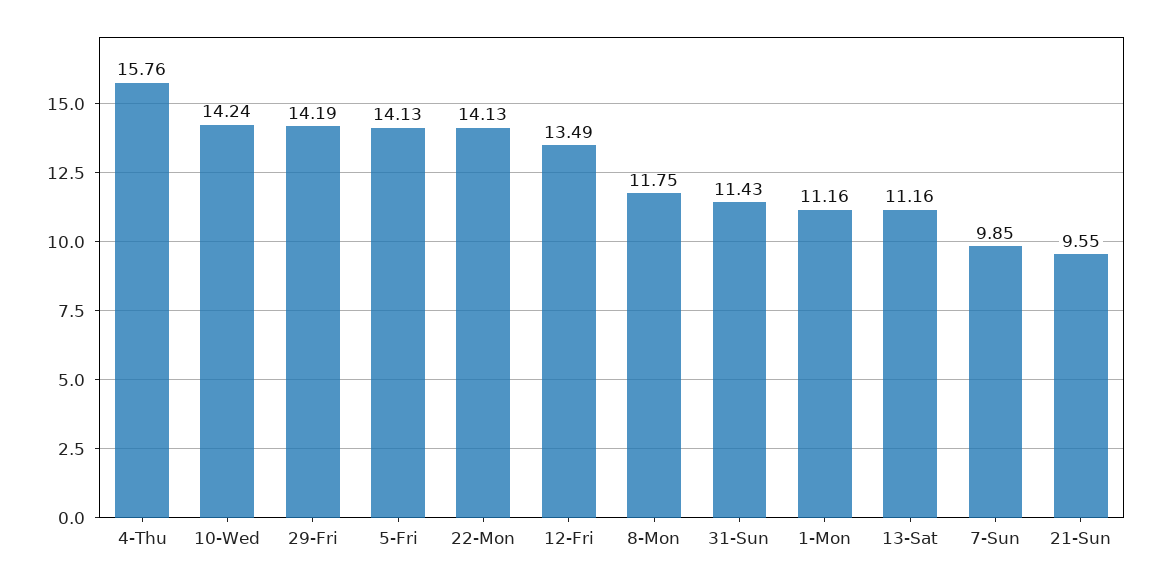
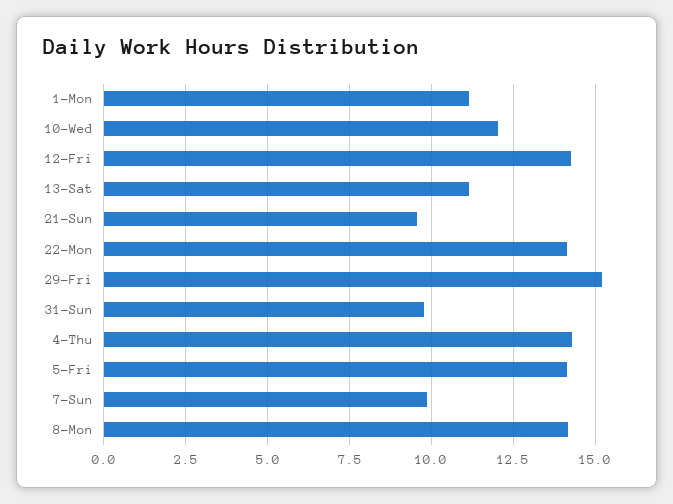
4-Thu: 15.76 -> 14.25
10-Wed: 14.24 -> 12
29-Fri: 14.19 -> 15.25
12-Fri: 13.49 -> 14.25
8-Mon: 11.75 -> 14.25
31-Sun: 11.43 -> 9.75

